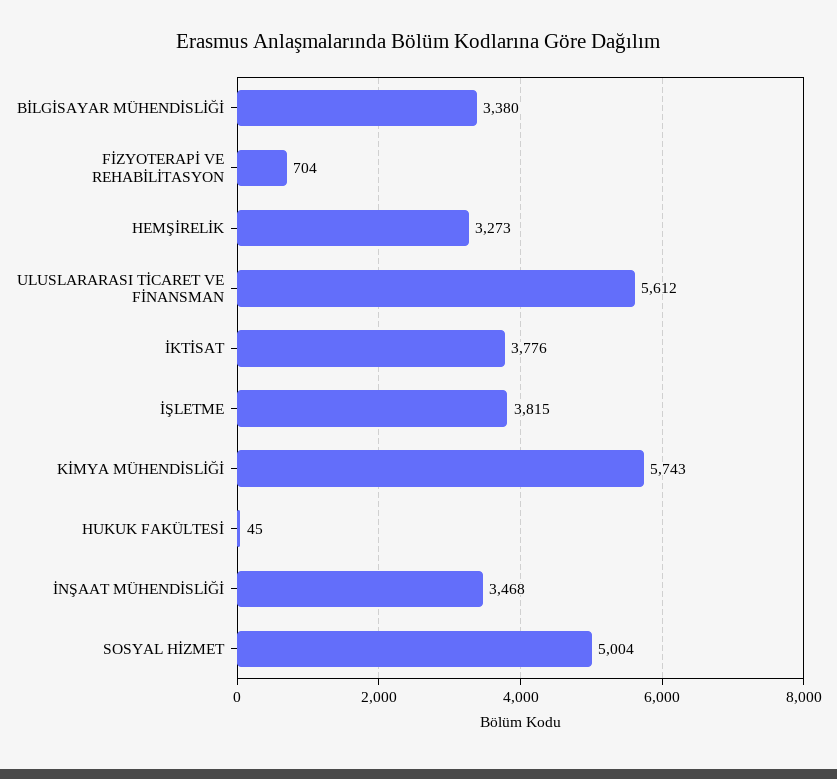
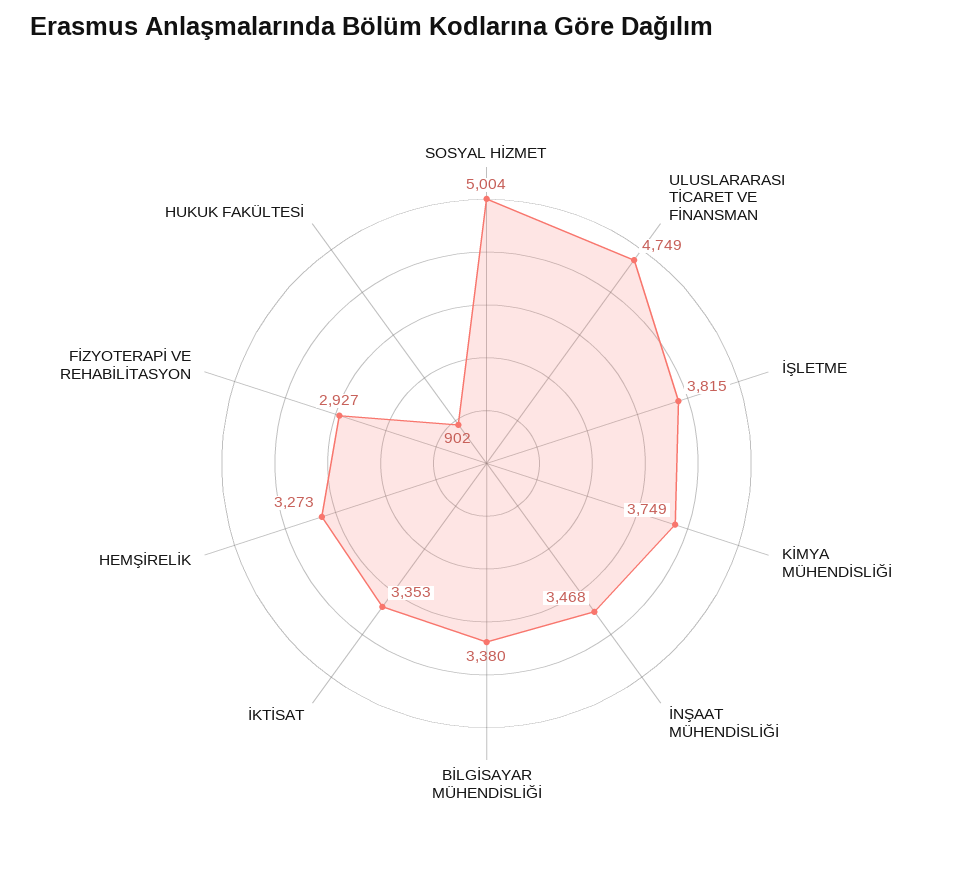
FİZYOTERAPİ VE REHABİLİTASYON: 704 -> 2927
ULUSLARARASI TİCARET VE FİNANSMAN: 5612 -> 4749
İKTİSAT: 3776 -> 3353
KİMYA MÜHENDİSLİĞİ: 5743 -> 3749
HUKUK FAKÜLTESİ: 45 -> 902

